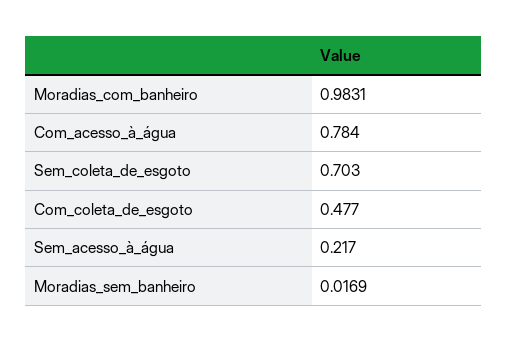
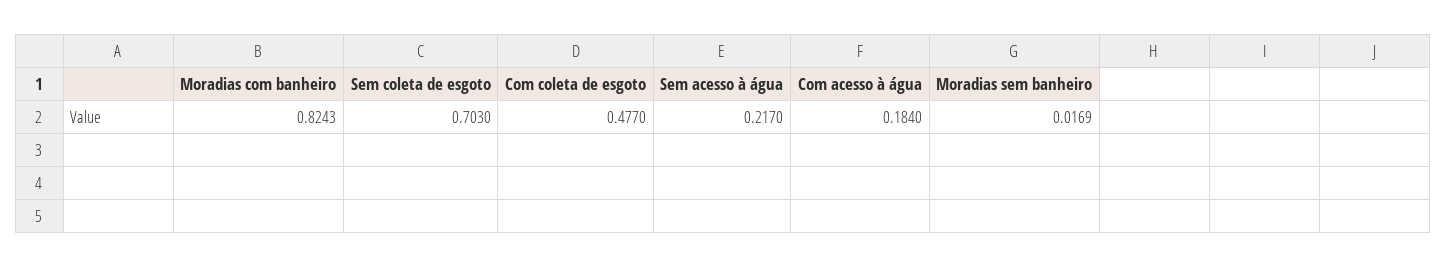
Moradias_com_banheiro: 0.9831 -> 0.8243
Com_acesso_à_água: 0.784 -> 0.184

